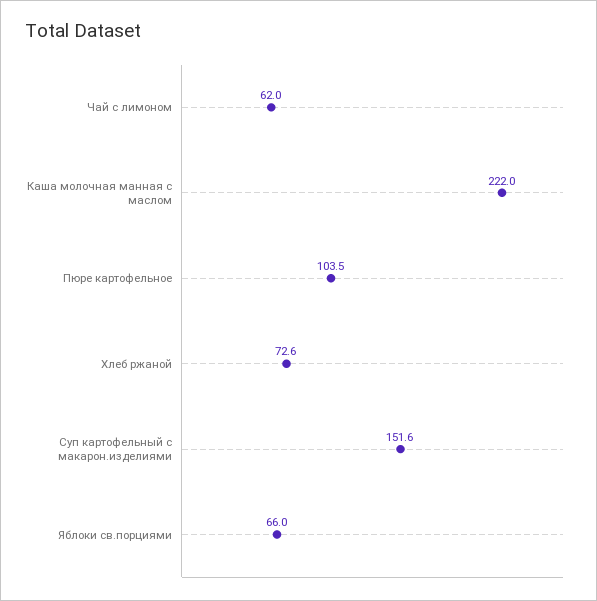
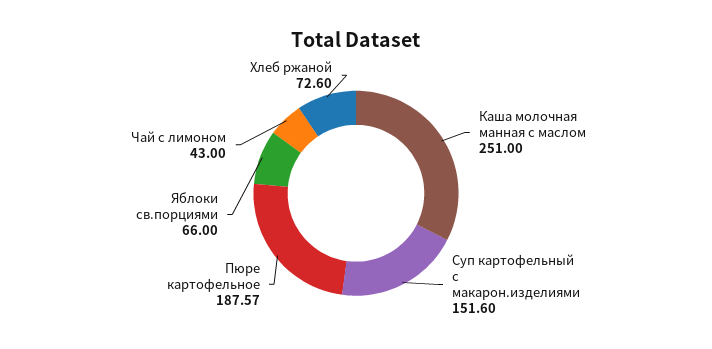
Чай с лимоном: 62 -> 43
Каша молочная манная с маслом: 222 -> 251
Пюре картофельное: 103.5 -> 187.57

